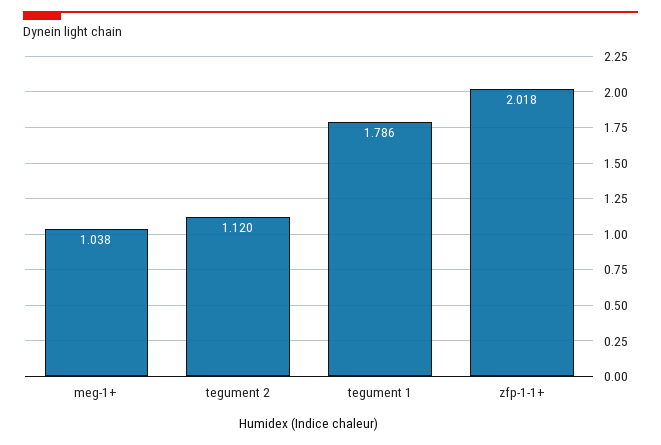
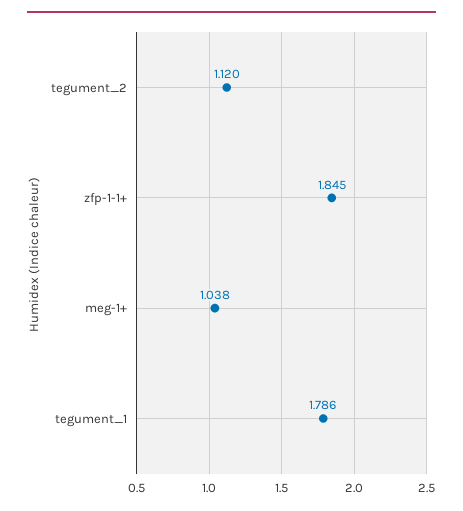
zfp-1-1+: 2.018 -> 1.845

